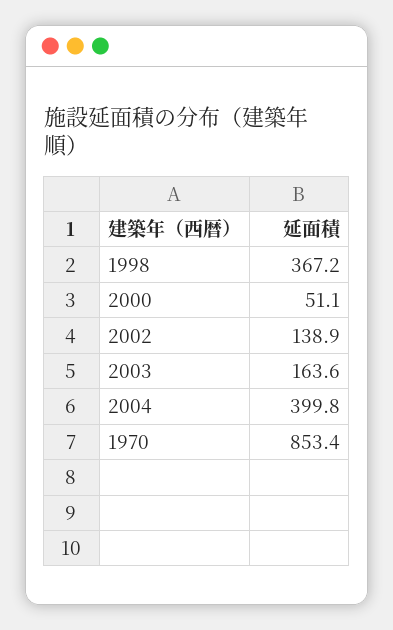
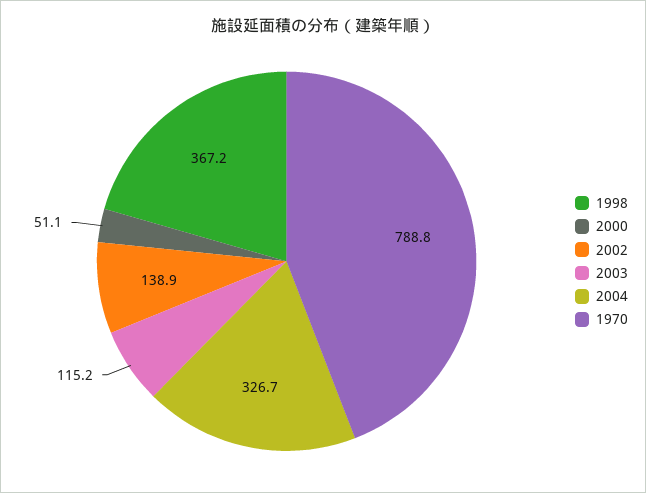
2003: 163.6 -> 115.2
2004: 399.8 -> 326.7
1970: 853.4 -> 788.8

